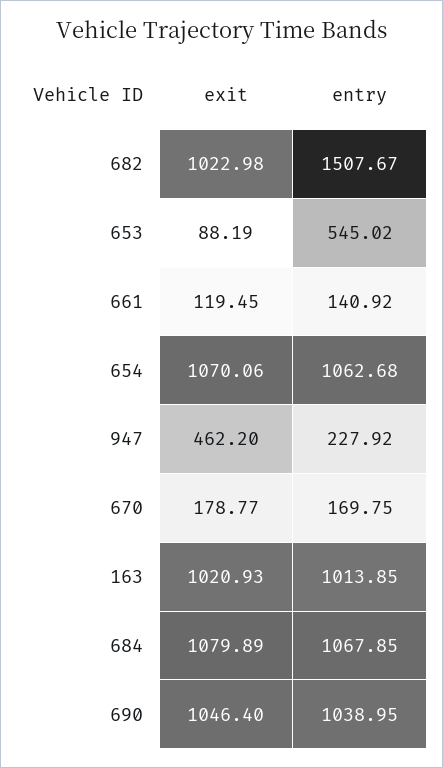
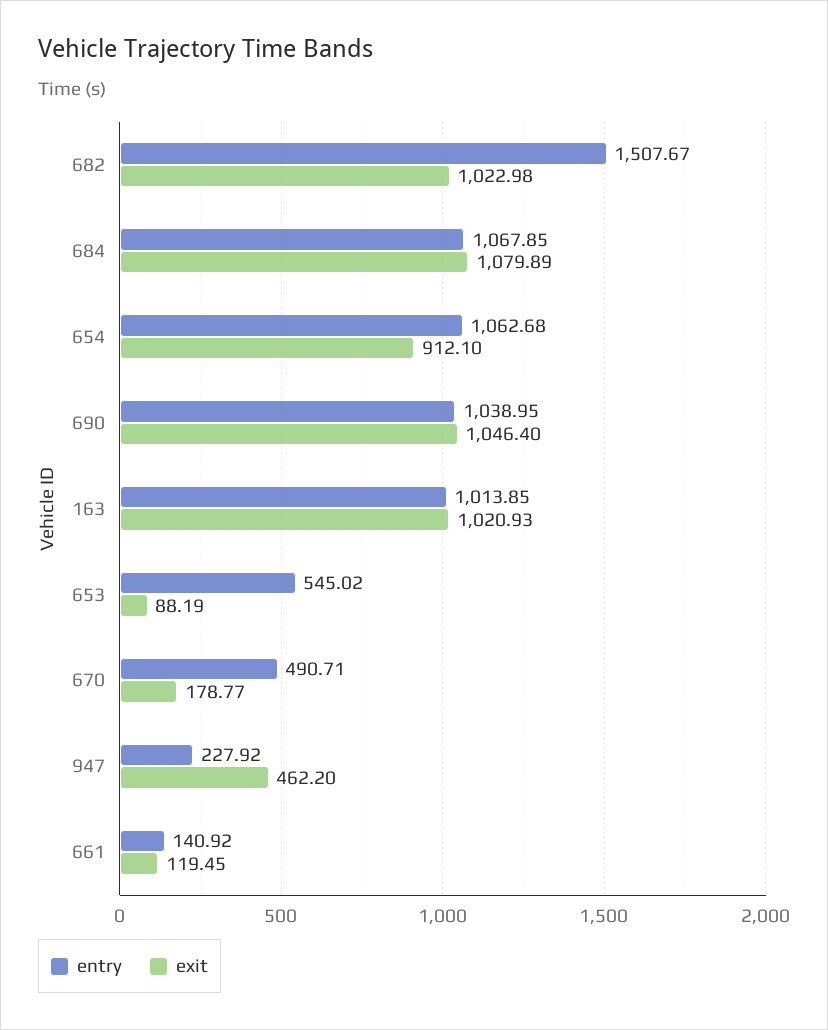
exit, 654: 1070.06 -> 912.1
entry, 670: 169.75 -> 490.71

